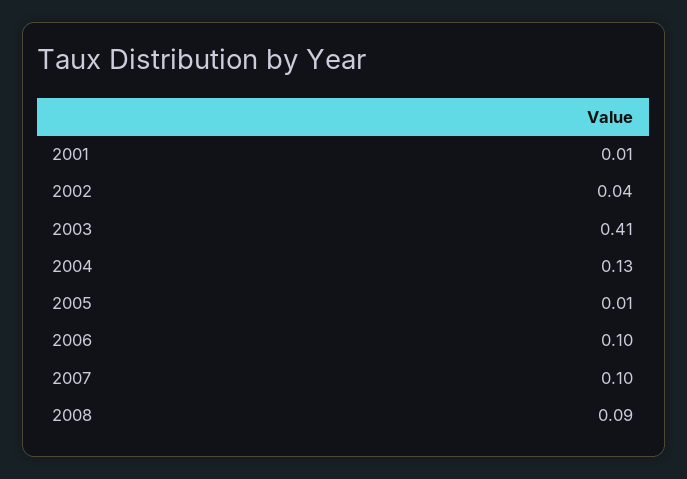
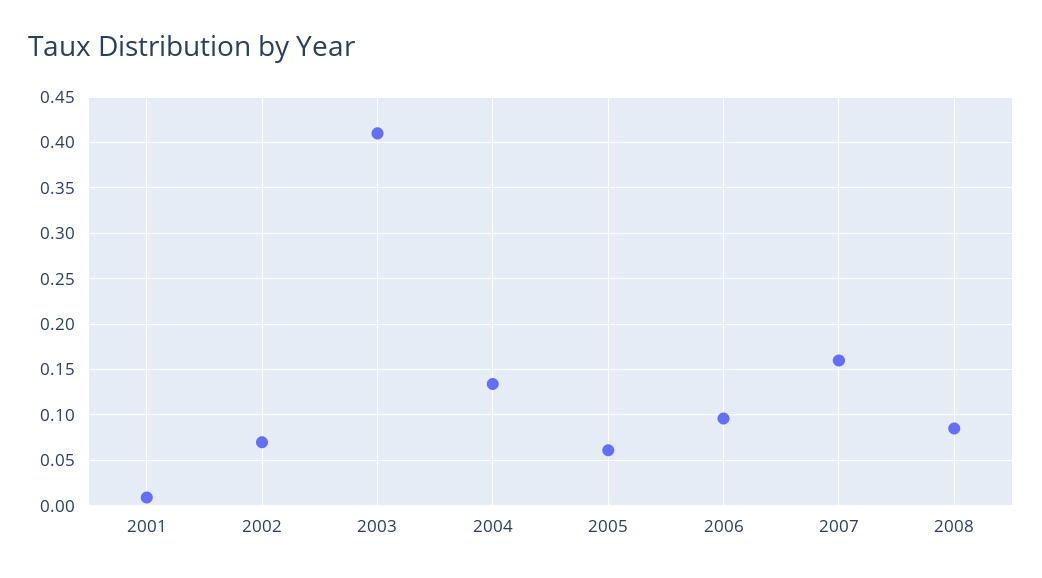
2002: 0.04 -> 0.07
2005: 0.01 -> 0.06
2007: 0.1 -> 0.16

